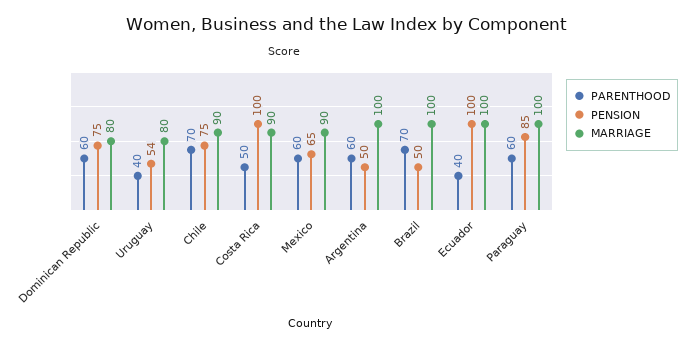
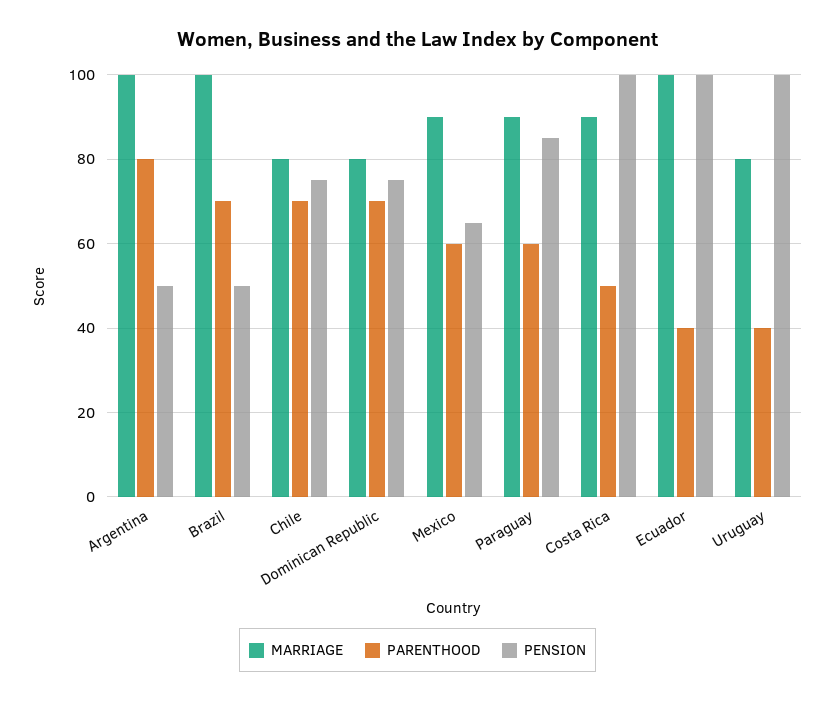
PARENTHOOD, Dominican Republic: 60 -> 70
PENSION, Uruguay: 54 -> 100
MARRIAGE, Chile: 90 -> 80
PARENTHOOD, Argentina: 60 -> 80
MARRIAGE, Paraguay: 100 -> 90

